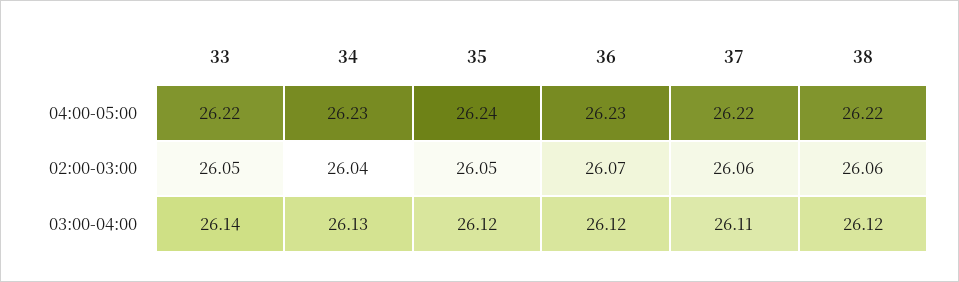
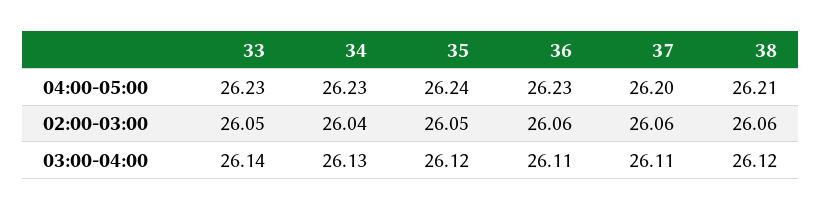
33, 04:00-05:00: 26.22 -> 26.23
37, 04:00-05:00: 26.22 -> 26.2
38, 04:00-05:00: 26.22 -> 26.21
36, 02:00-03:00: 26.07 -> 26.06
36, 03:00-04:00: 26.12 -> 26.11

